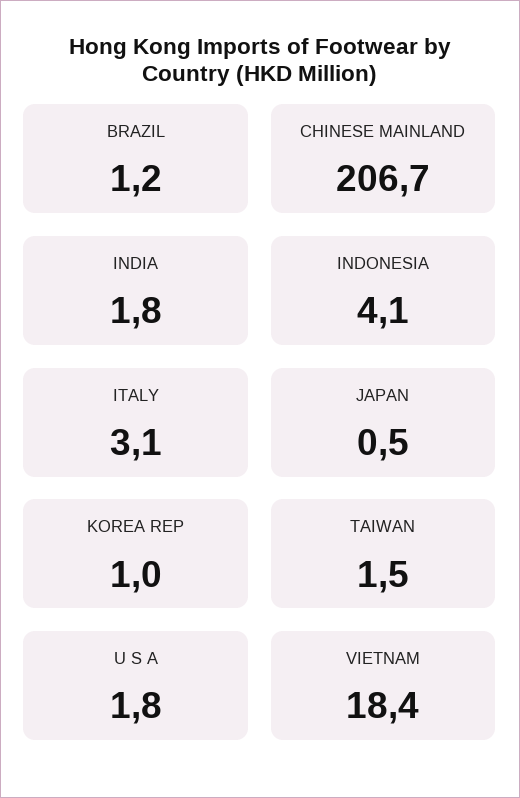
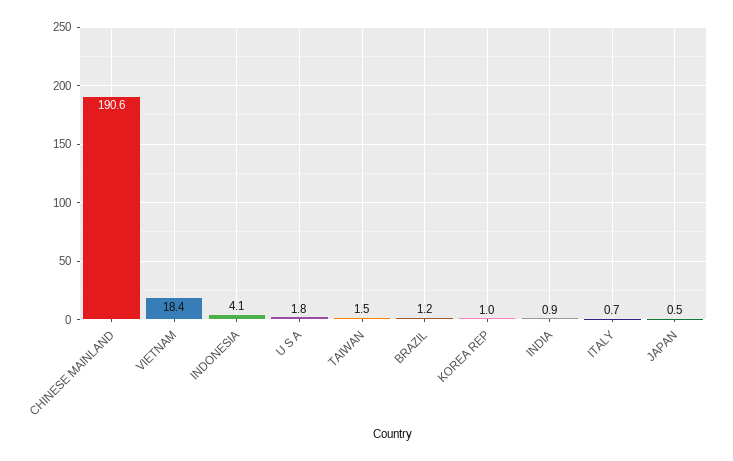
CHINESE MAINLAND: 206.7 -> 190.6
INDIA: 1.8 -> 0.9
ITALY: 3.1 -> 0.7

